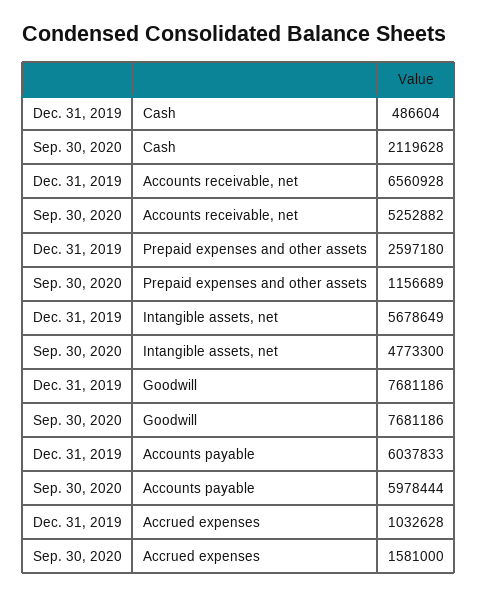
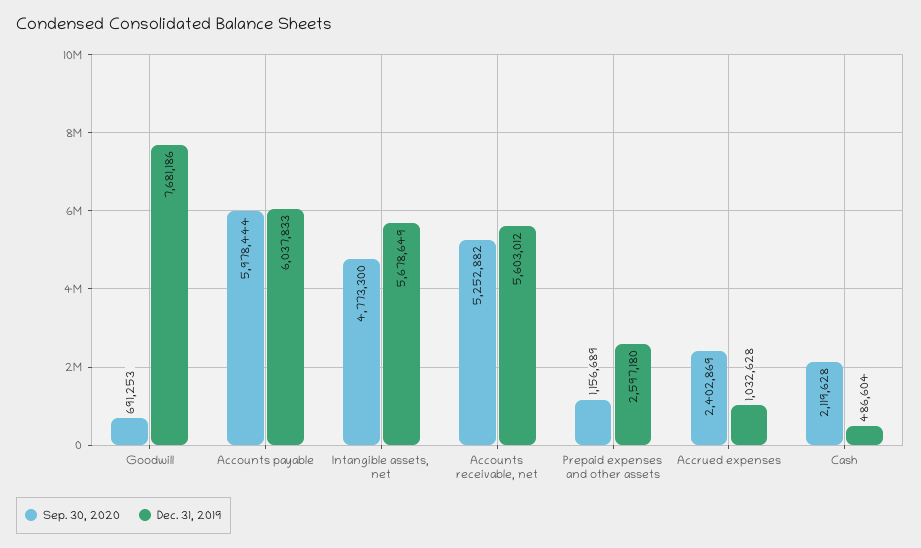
Dec. 31, 2019, Accounts receivable, net: 6560928 -> 5603012
Sep. 30, 2020, Goodwill: 7681186 -> 691253
Sep. 30, 2020, Accrued expenses: 1581000 -> 2402869

